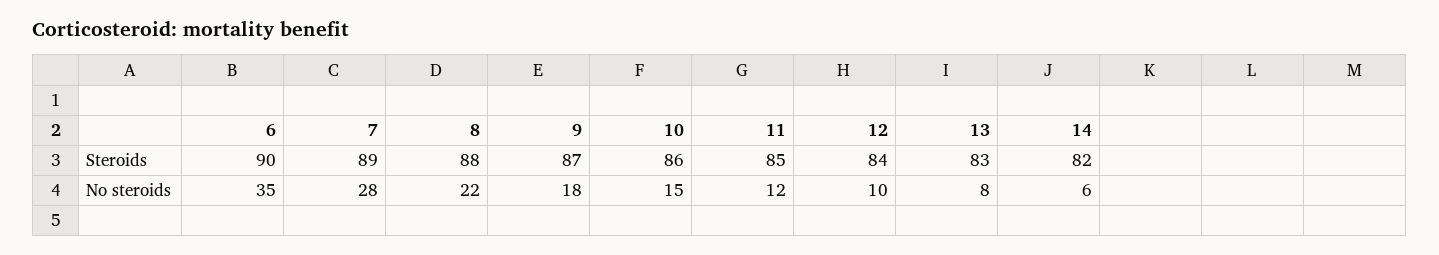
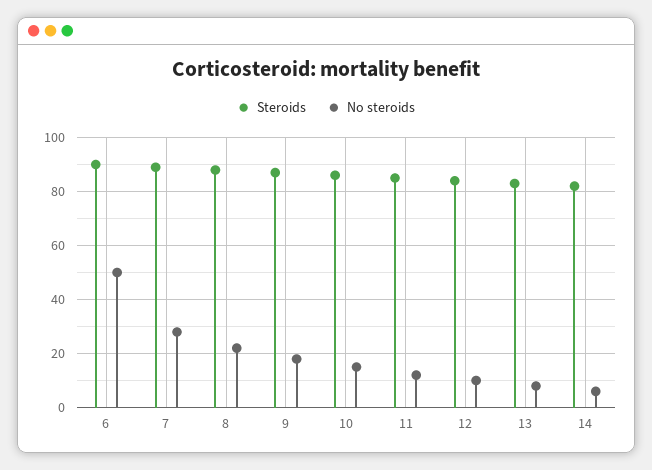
No steroids, 6: 35 -> 50

